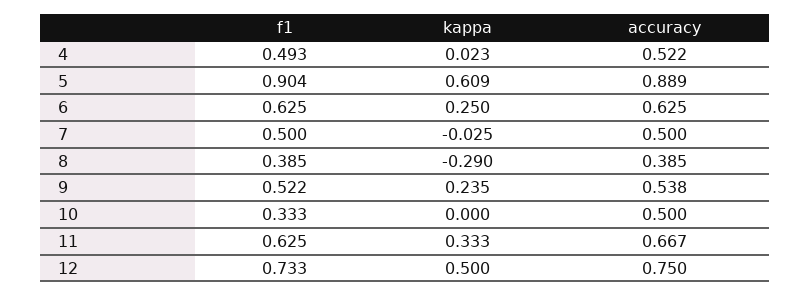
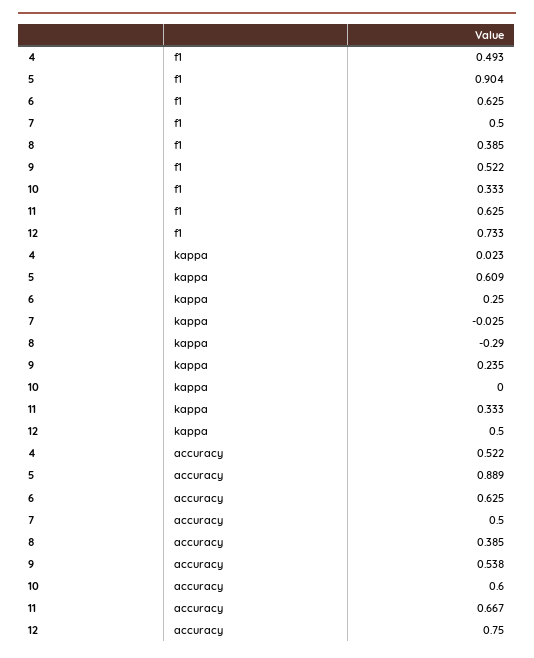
accuracy, 10: 0.5 -> 0.6

